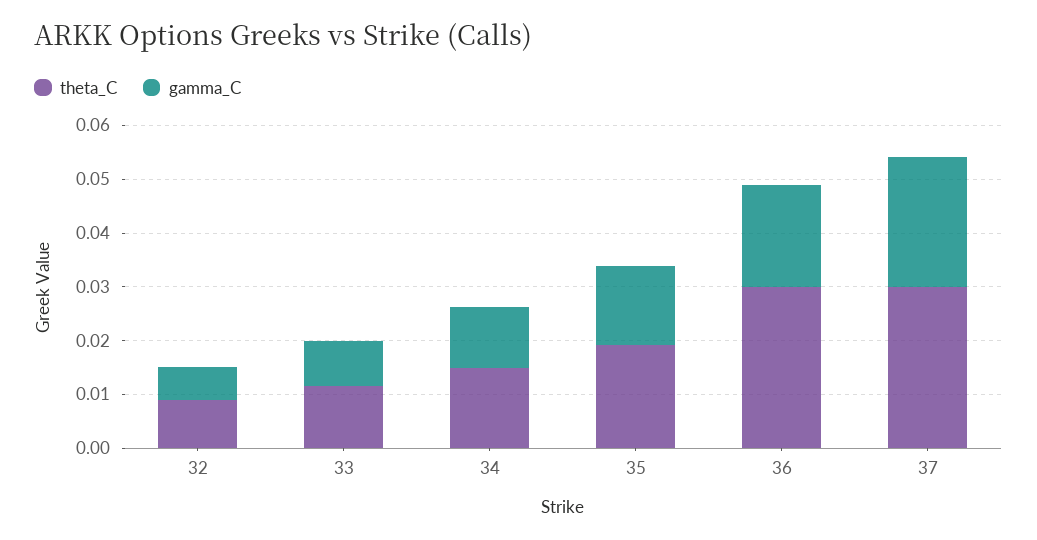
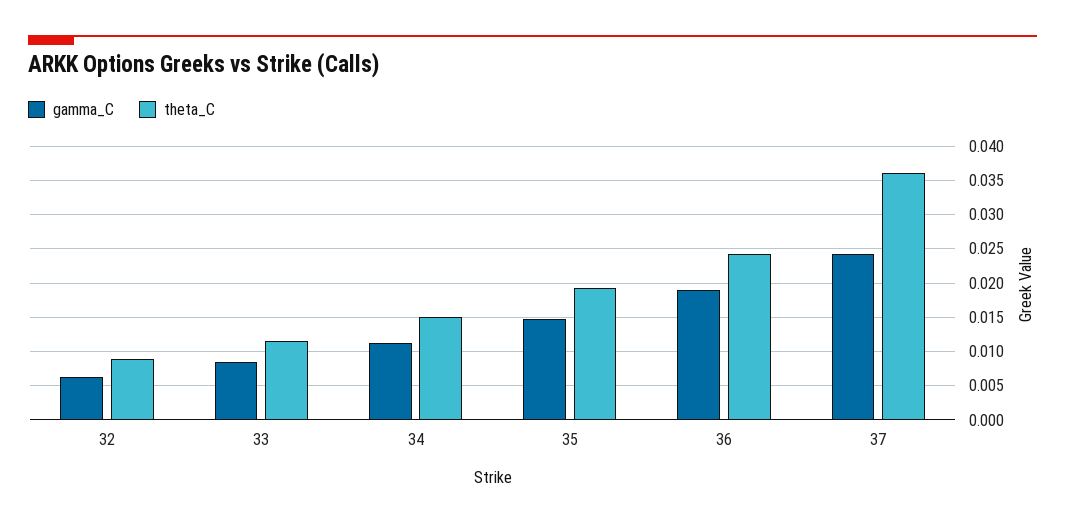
theta_C, 36: 0.03 -> 0.024
theta_C, 37: 0.03 -> 0.036

